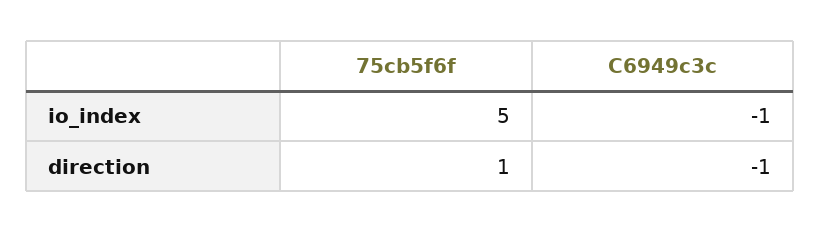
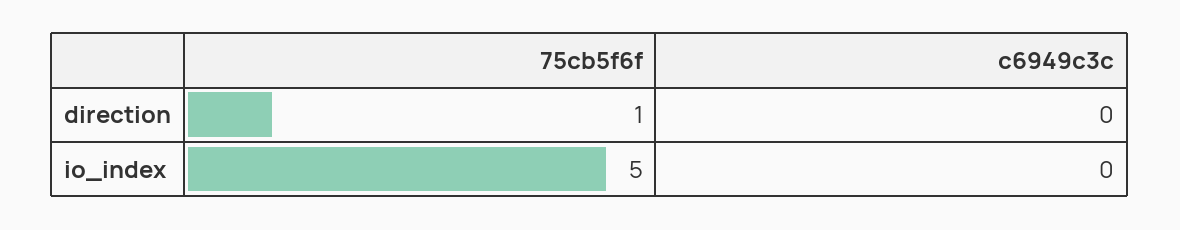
C6949c3c, io_index: -1 -> 0
C6949c3c, direction: -1 -> 0

